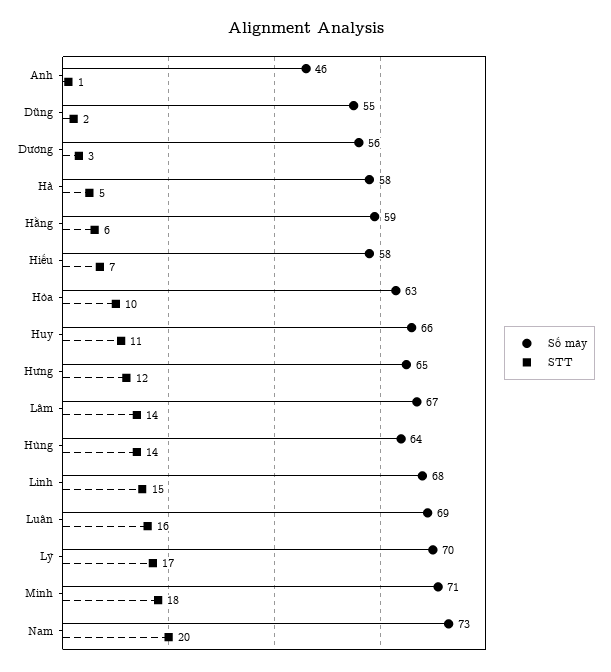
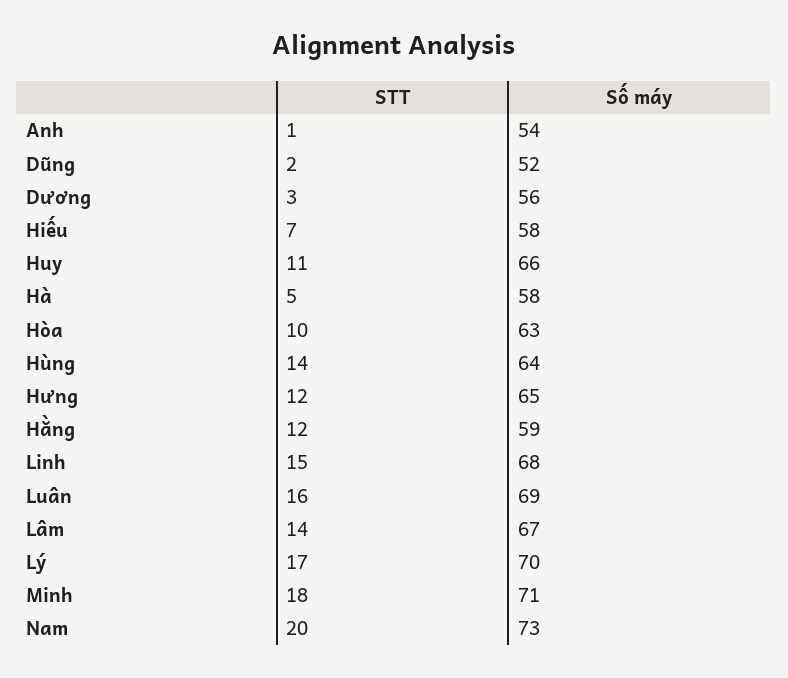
Số máy, Anh: 46 -> 54
Số máy, Dũng: 55 -> 52
STT, Hằng: 6 -> 12

